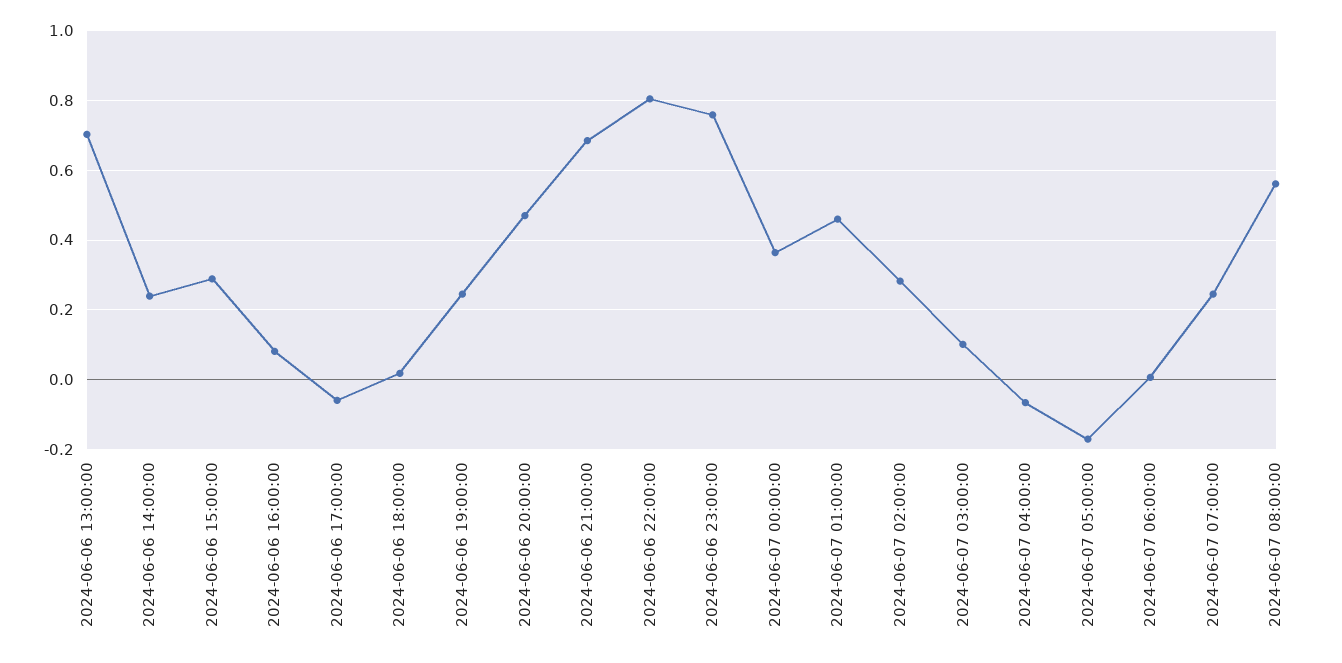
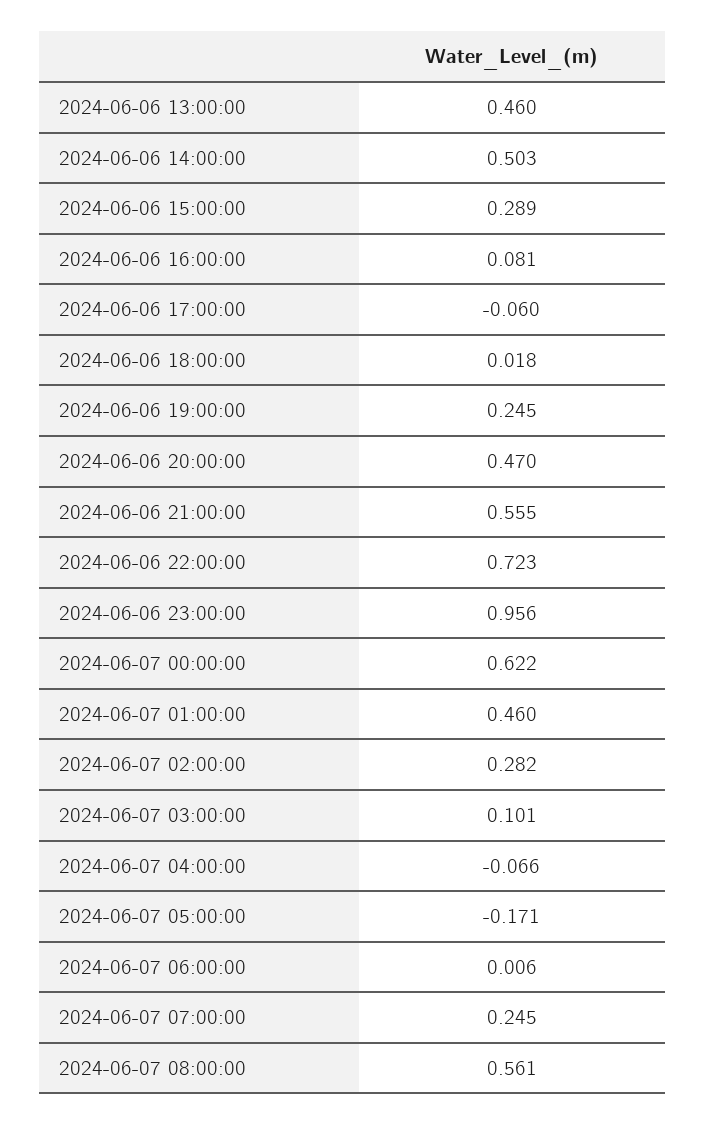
2024-06-06 13:00:00: 0.7 -> 0.46
2024-06-06 14:00:00: 0.24 -> 0.503
2024-06-06 21:00:00: 0.68 -> 0.555
2024-06-06 22:00:00: 0.8 -> 0.723
2024-06-06 23:00:00: 0.76 -> 0.956
2024-06-07 00:00:00: 0.36 -> 0.622

